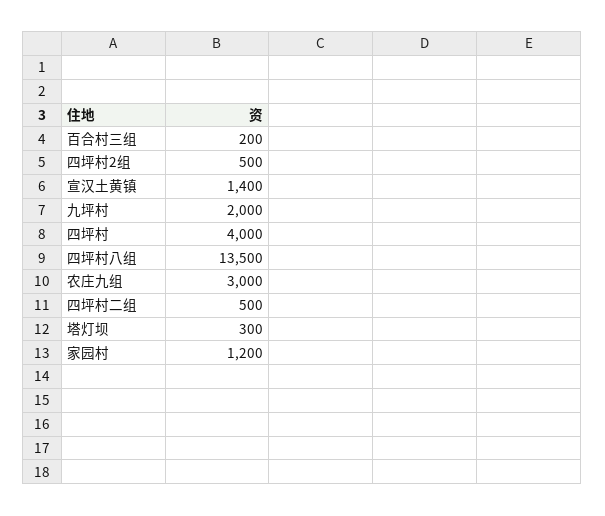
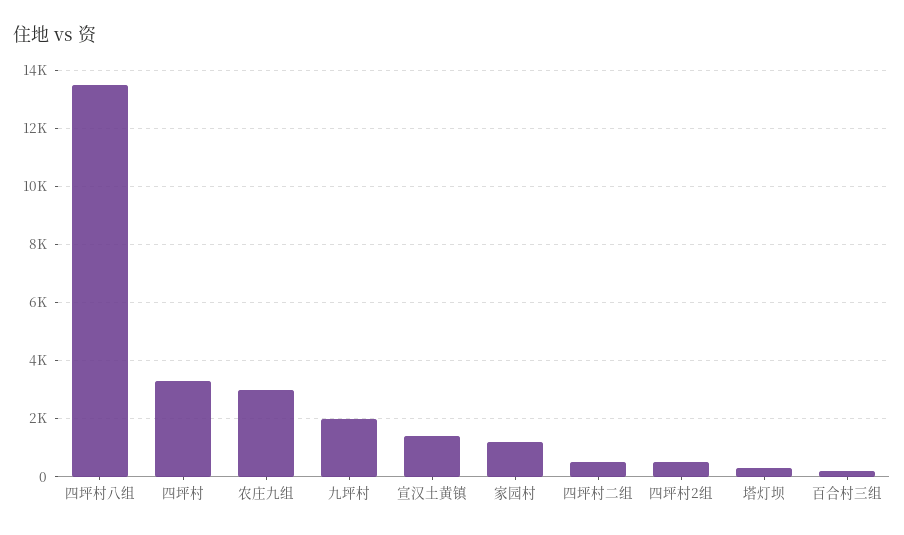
四坪村: 4000 -> 3250

